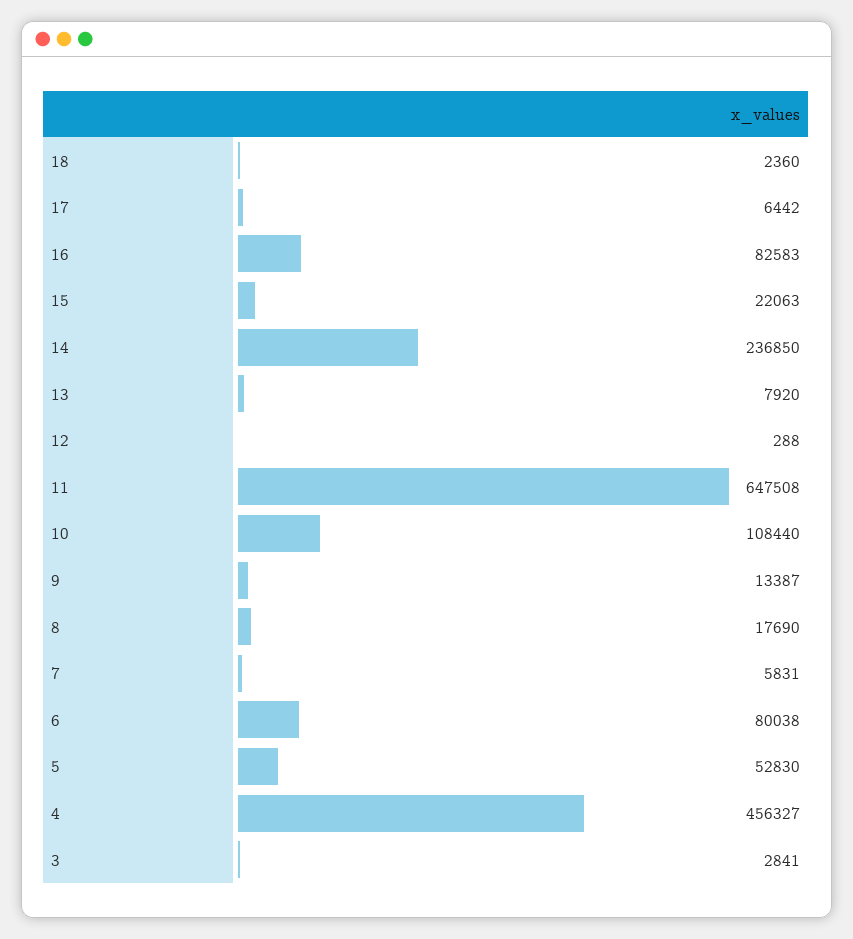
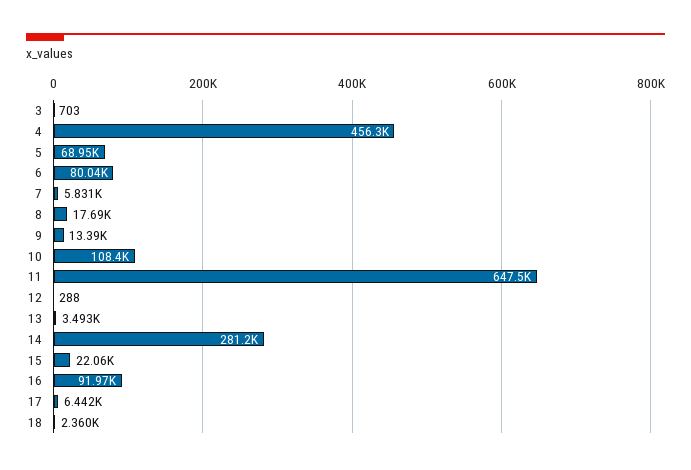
16: 82583 -> 91970
14: 236850 -> 281200
13: 7920 -> 3493
5: 52830 -> 68950
3: 2841 -> 703

